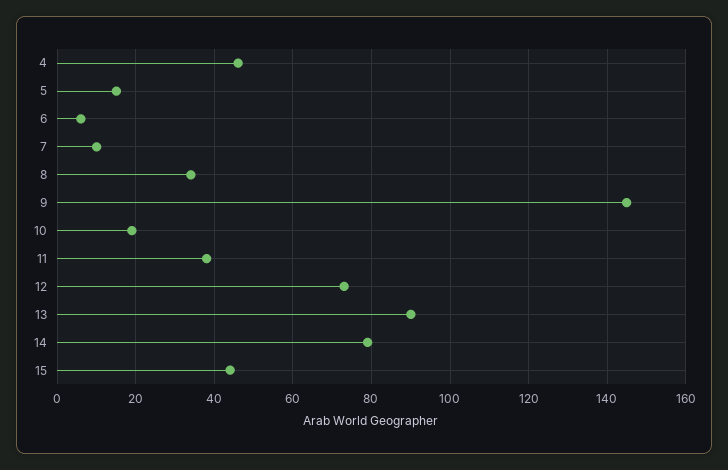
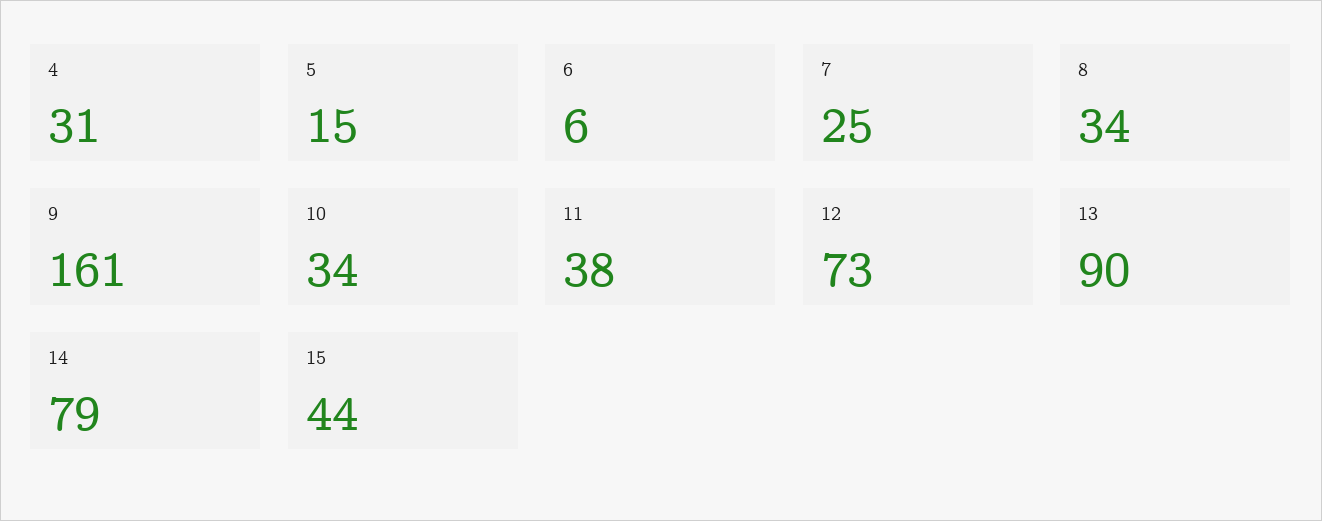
4: 45 -> 31
7: 10 -> 25
9: 145 -> 161
10: 20 -> 34

